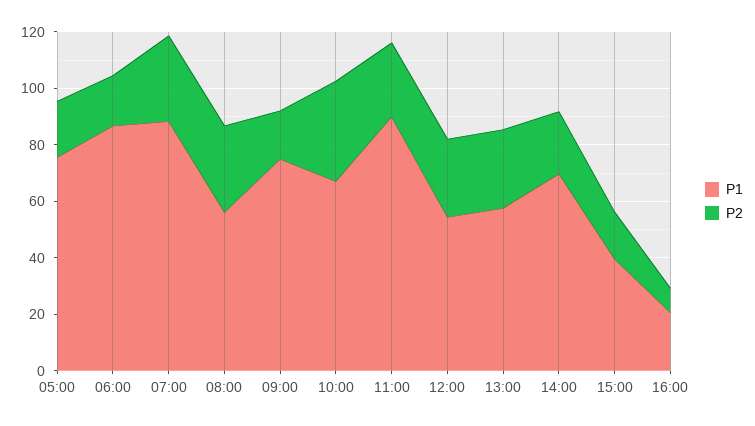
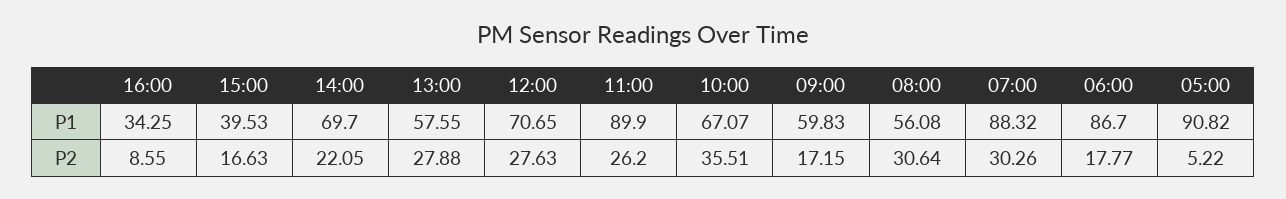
P1, 05:00: 75 -> 90.82
P2, 05:00: 20 -> 5.22
P1, 09:00: 75 -> 59.83
P1, 12:00: 55 -> 70.65
P1, 16:00: 20 -> 34.25

